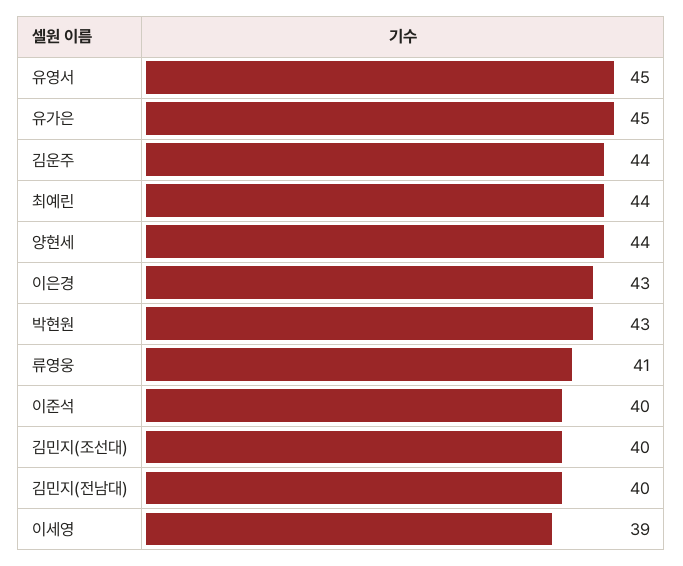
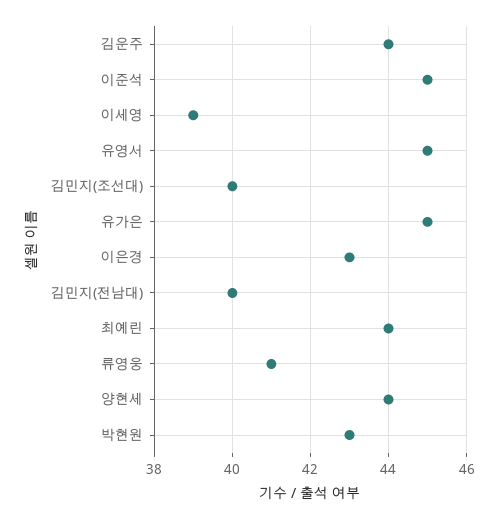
이준석: 40 -> 45

